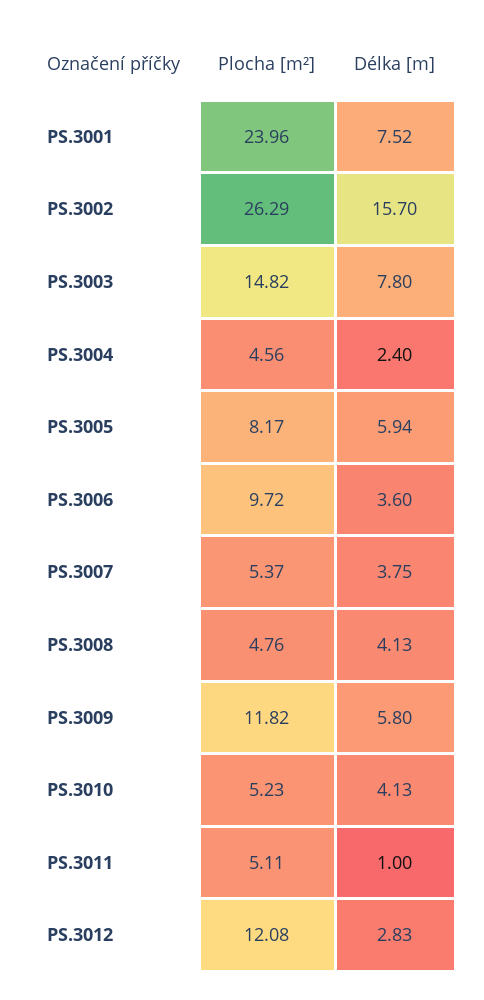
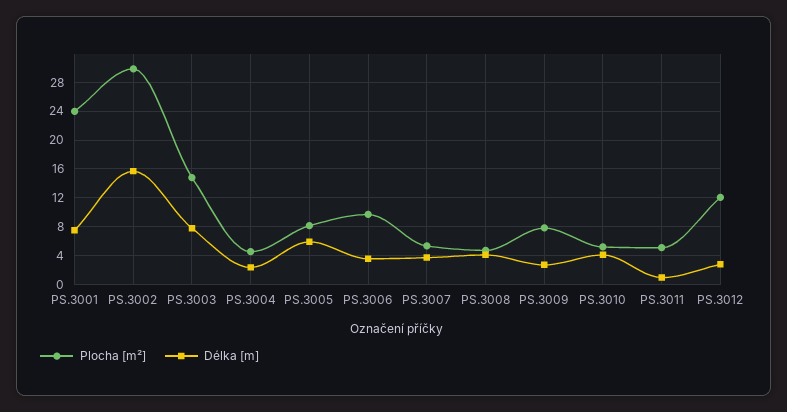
Plocha [m²], PS.3002: 26.29 -> 30
Plocha [m²], PS.3009: 11.82 -> 8
Délka [m], PS.3009: 5.8 -> 3

